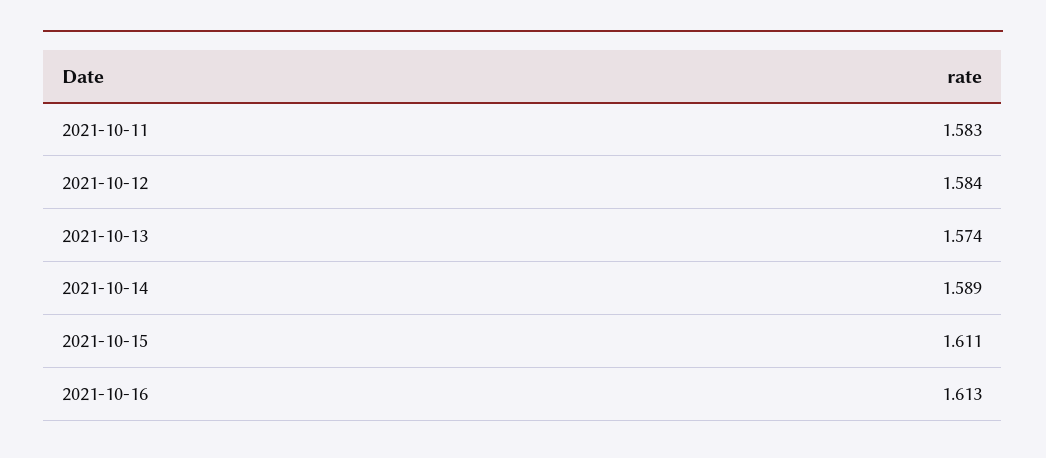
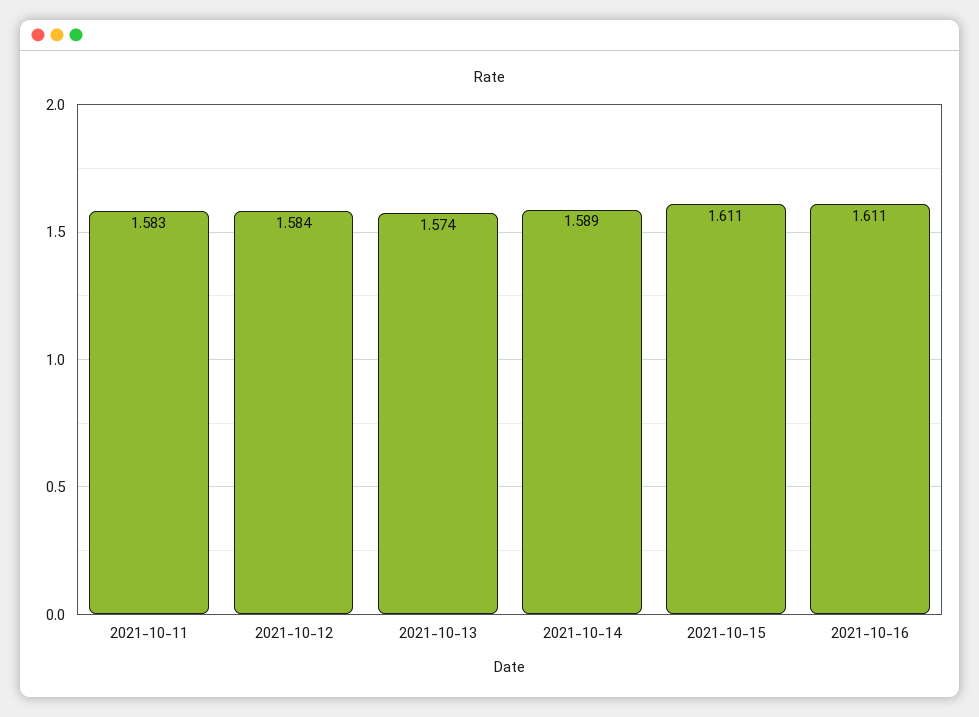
2021-10-16: 1.613 -> 1.611

